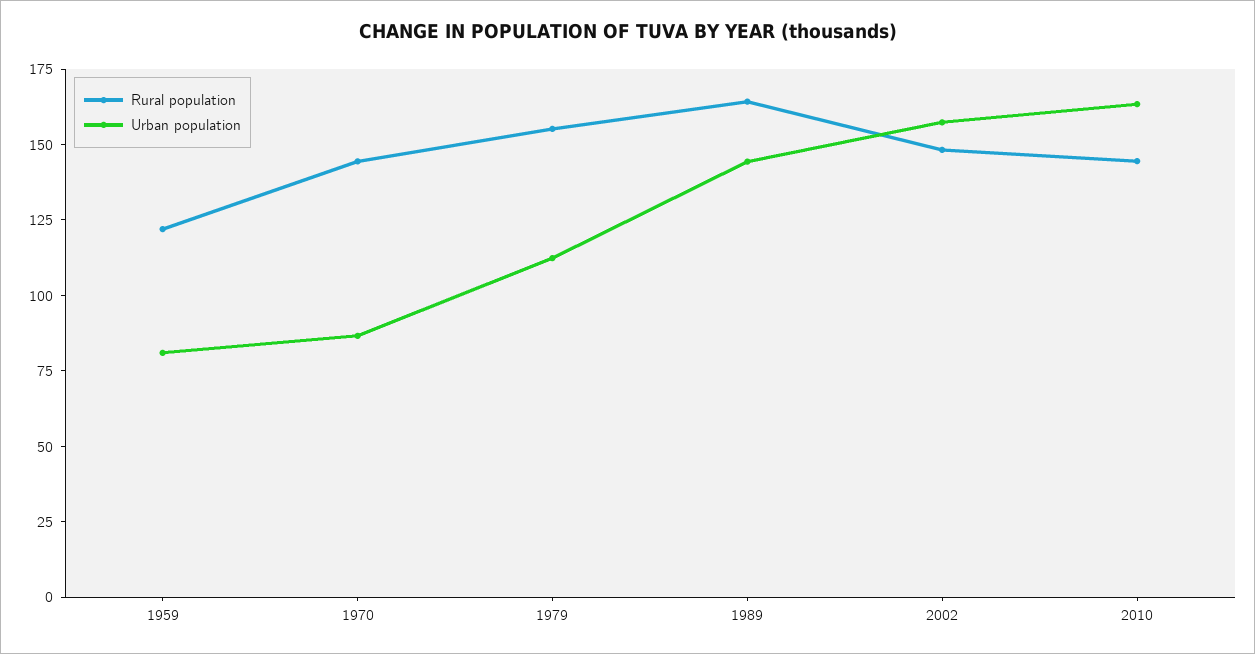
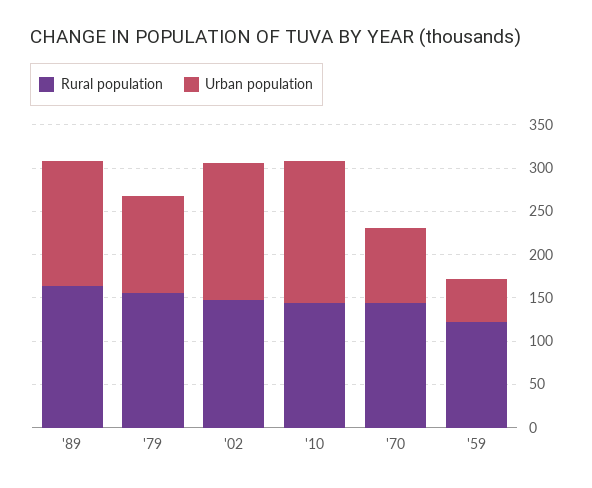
Urban population, 1959: 80 -> 50

